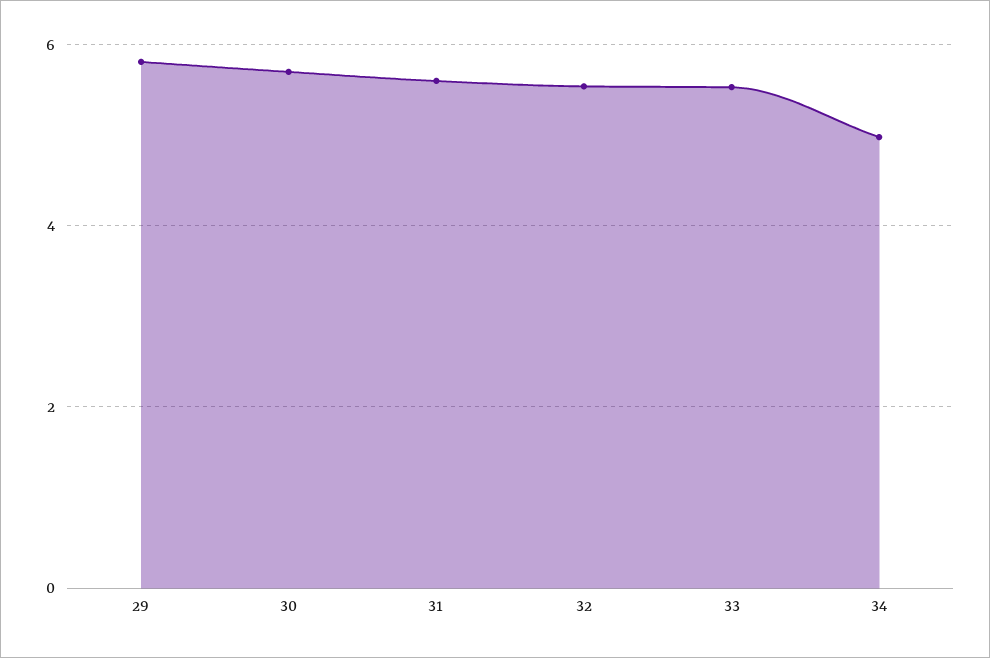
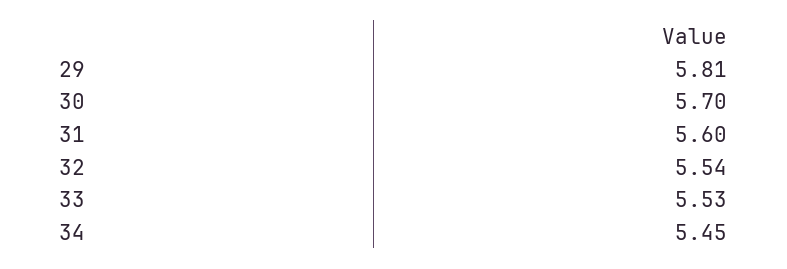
34: 5 -> 5.45

